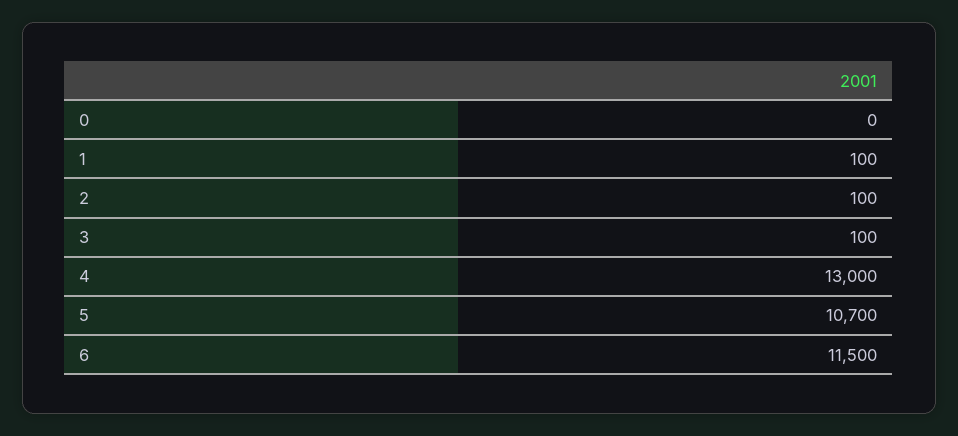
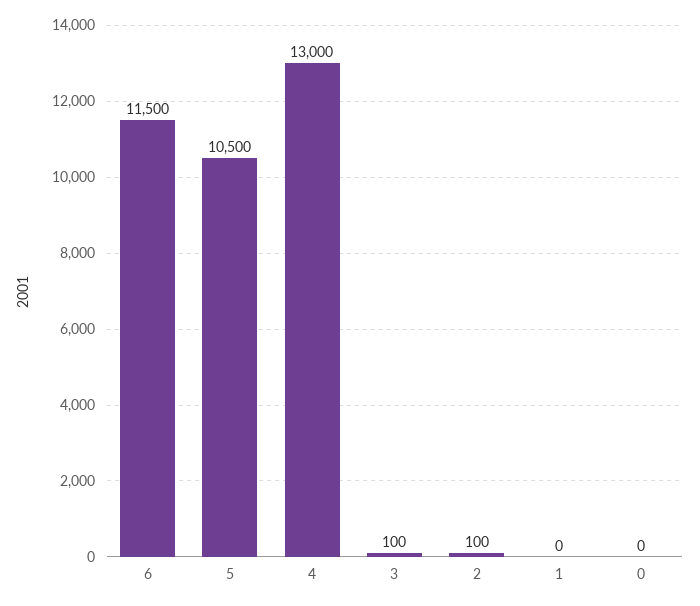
1: 100 -> 0
5: 10700 -> 10500

